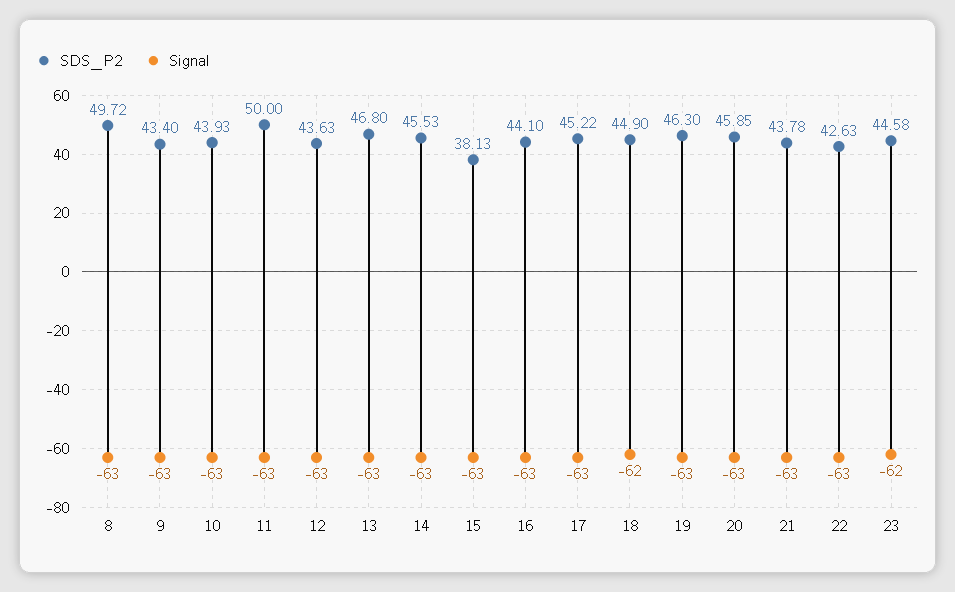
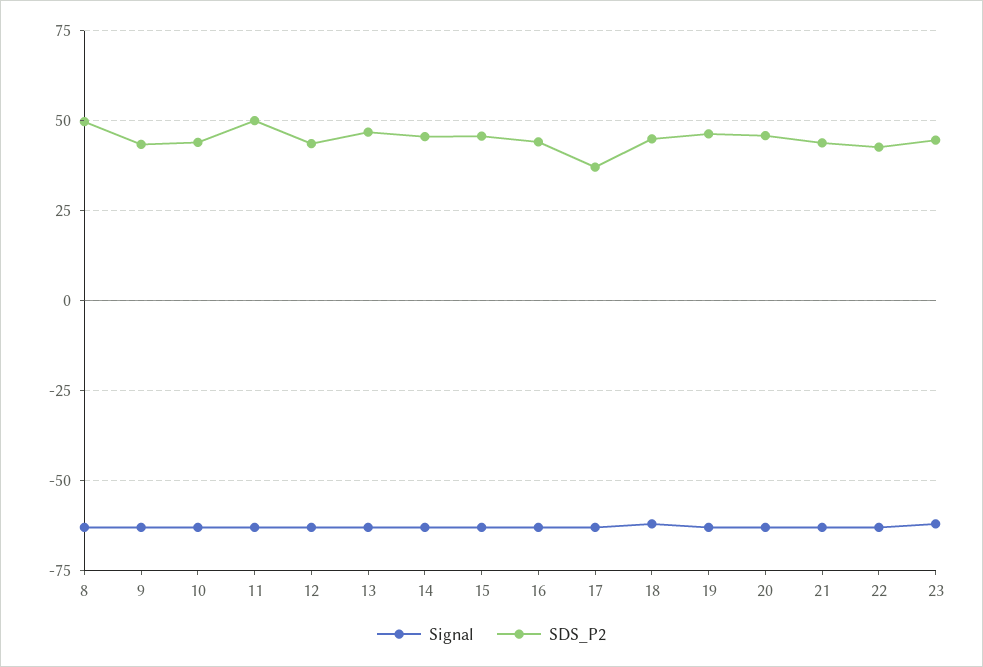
SDS_P2, 15: 38.13 -> 45
SDS_P2, 17: 45.22 -> 37.5

